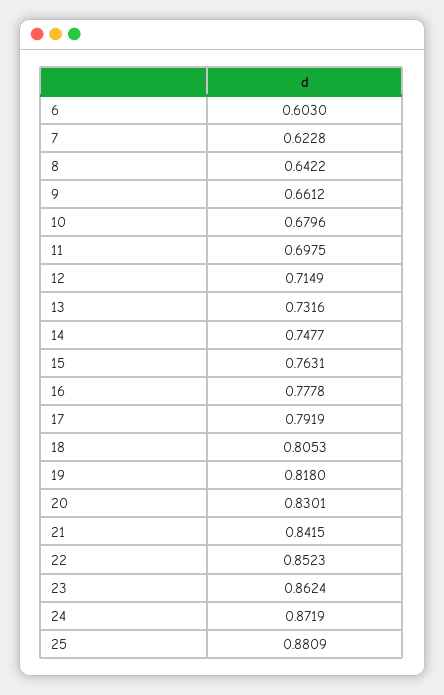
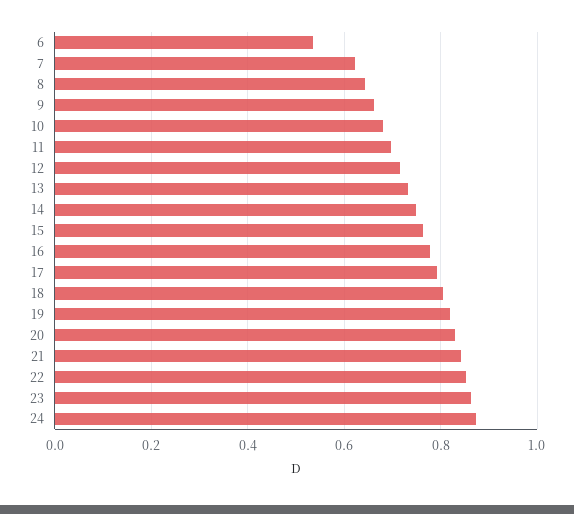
6: 0.603 -> 0.54
25: 0.8809 -> none

